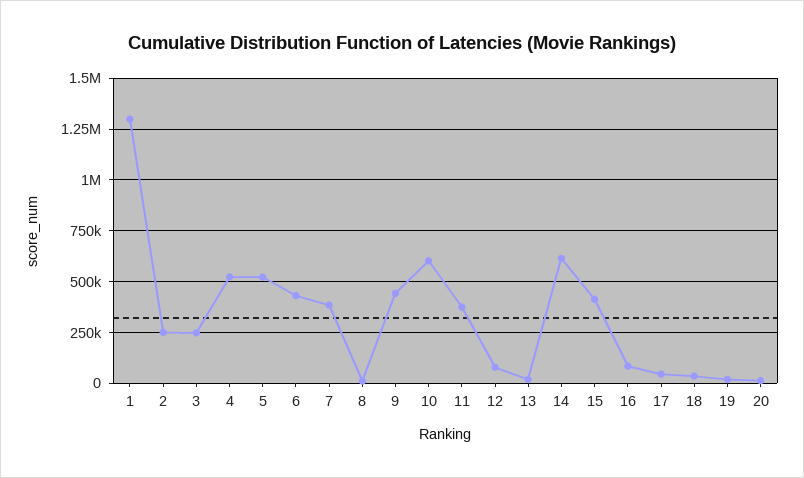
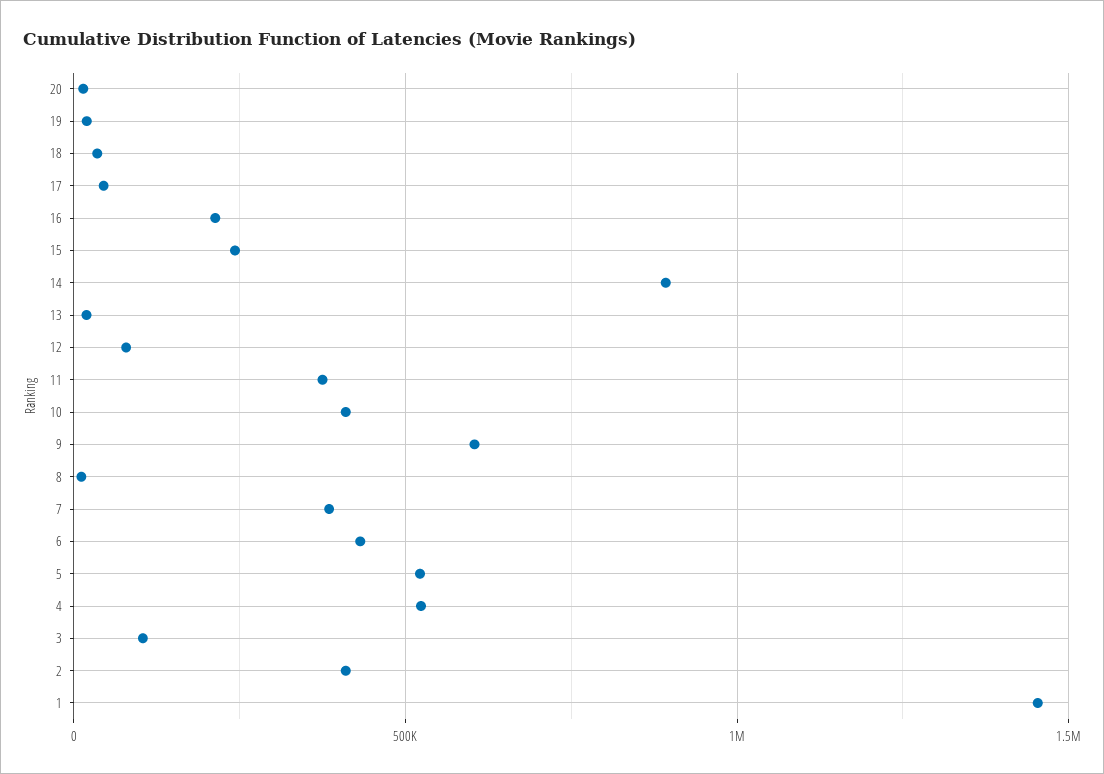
1: 1300000 -> 1450000
2: 250000 -> 400000
3: 250000 -> 100000
9: 450000 -> 600000
10: 600000 -> 400000
14: 600000 -> 900000
15: 400000 -> 250000
16: 100000 -> 200000

